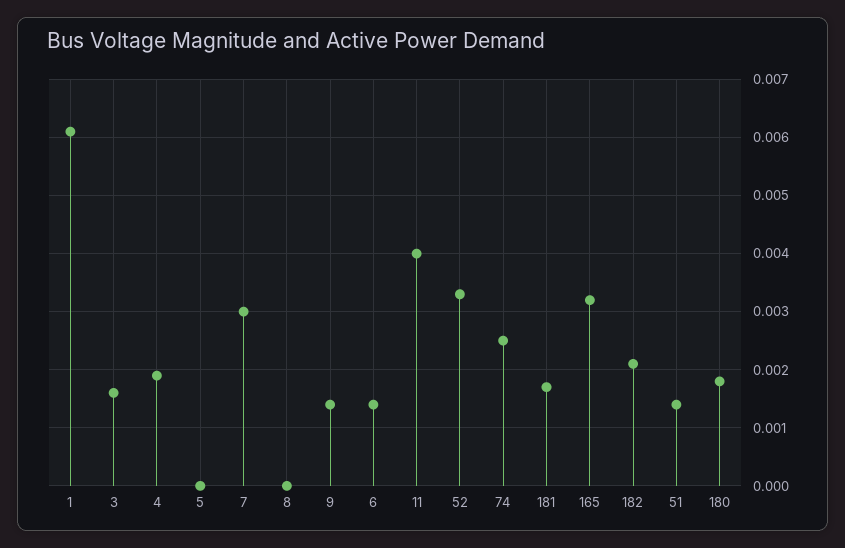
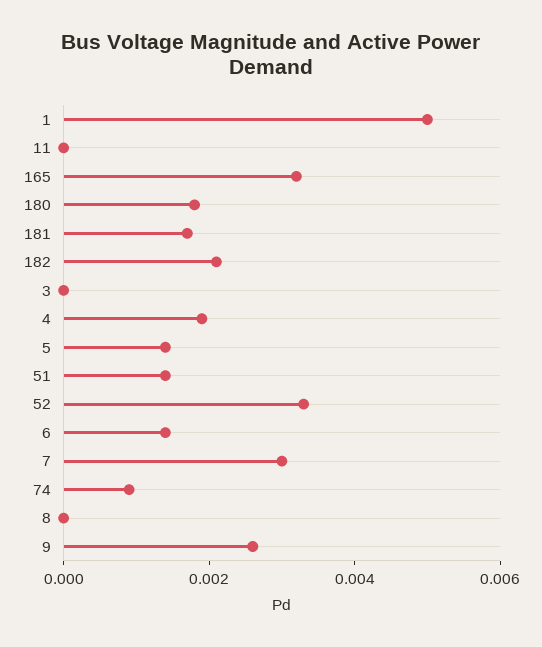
1: 0.006 -> 0.005
3: 0.0015 -> 0
5: 0 -> 0.0015
9: 0.0015 -> 0.0025
11: 0.004 -> 0
74: 0.0025 -> 0.001

